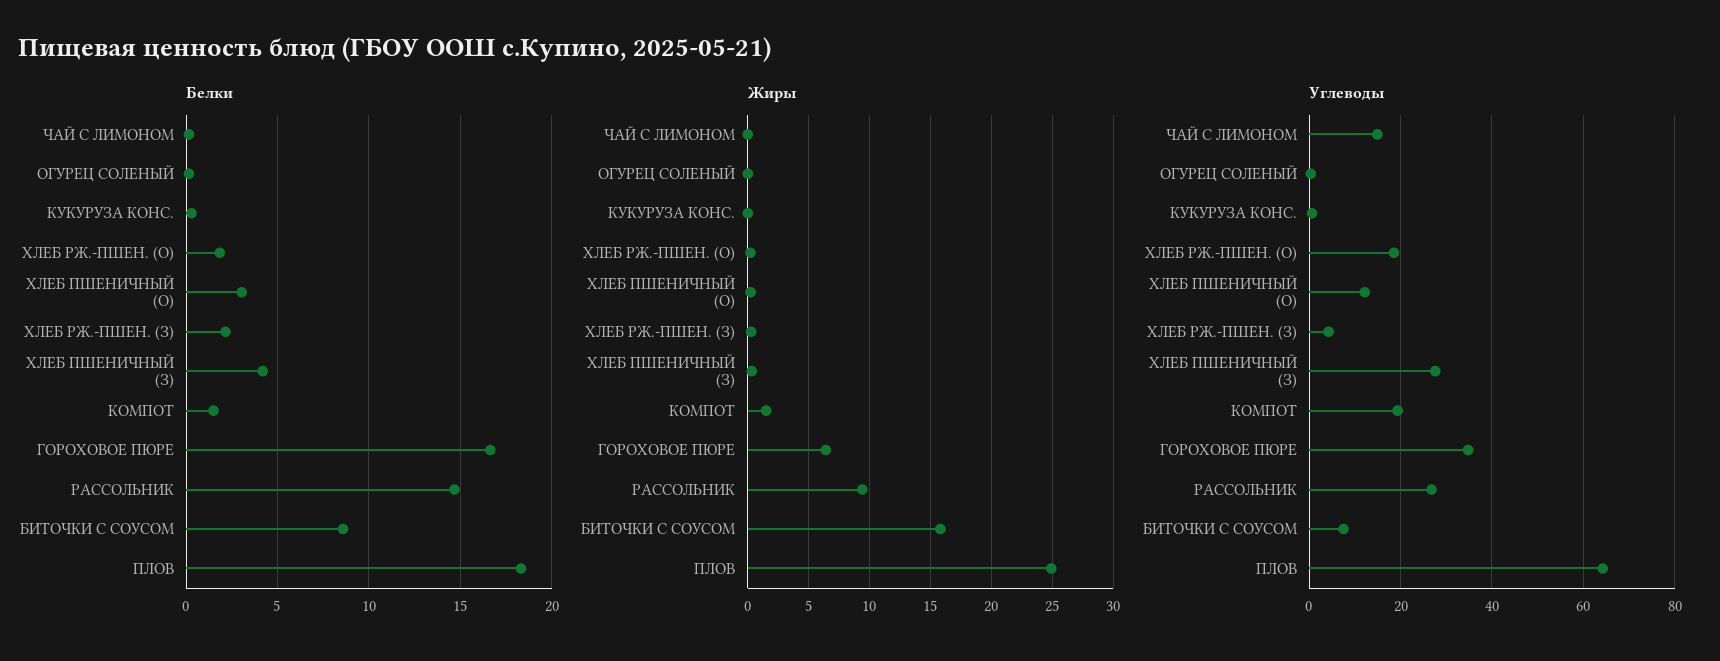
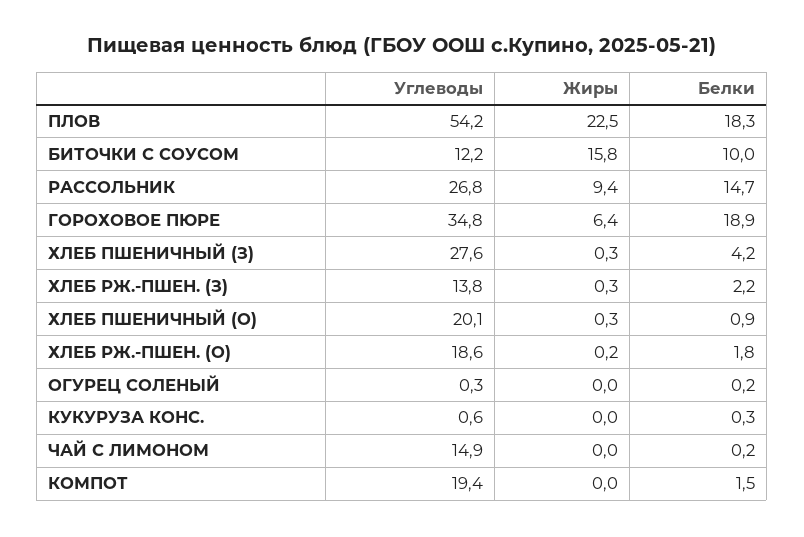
Белки, ХЛЕБ ПШЕНИЧНЫЙ (О): 3 -> 0.9
Белки, ГОРОХОВОЕ ПЮРЕ: 16.5 -> 18.9
Белки, БИТОЧКИ С СОУСОМ: 8.5 -> 10
Жиры, КОМПОТ: 1.5 -> 0
Жиры, ПЛОВ: 25 -> 22.5
Углеводы, ХЛЕБ ПШЕНИЧНЫЙ (О): 12 -> 20.1
Углеводы, ХЛЕБ РЖ.-ПШЕН. (З): 4 -> 13.8
Углеводы, БИТОЧКИ С СОУСОМ: 8 -> 12.2
Углеводы, ПЛОВ: 64 -> 54.2

